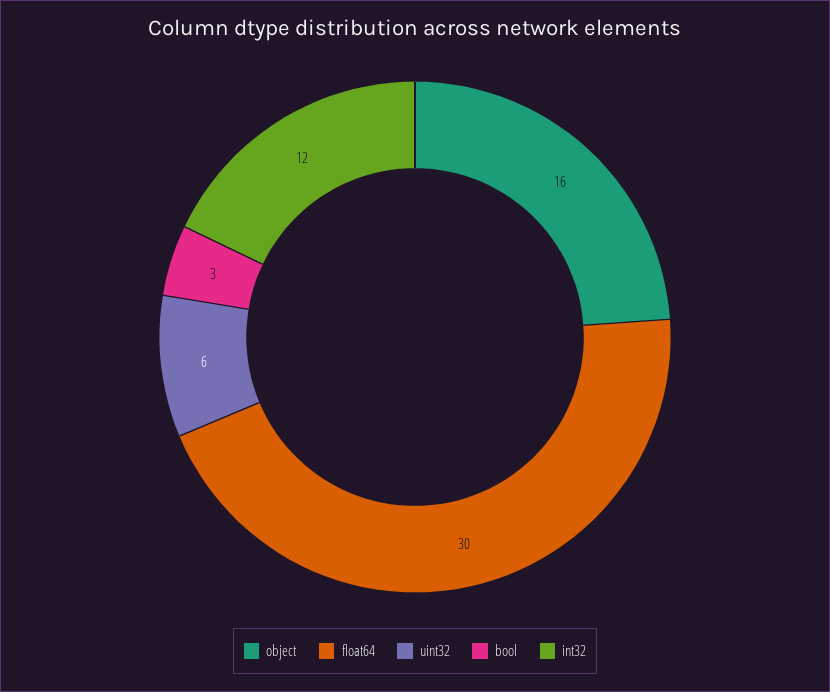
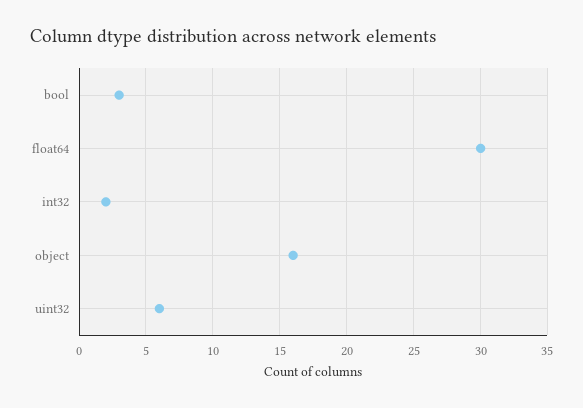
int32: 12 -> 2

